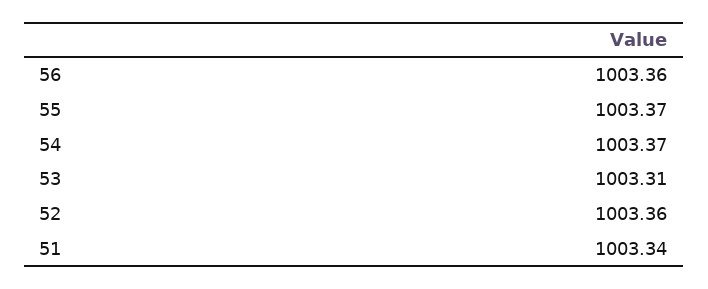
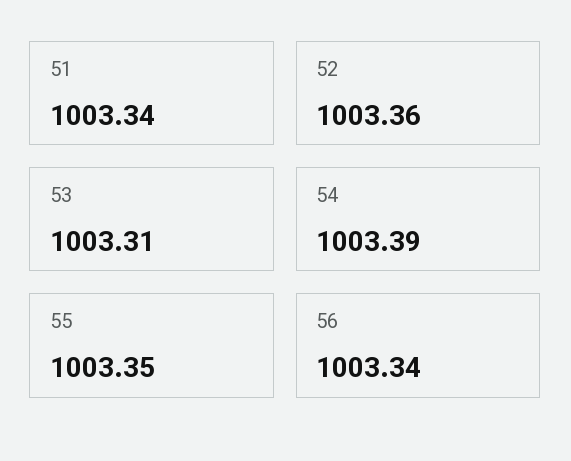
56: 1003.36 -> 1003.34
55: 1003.37 -> 1003.35
54: 1003.37 -> 1003.39

